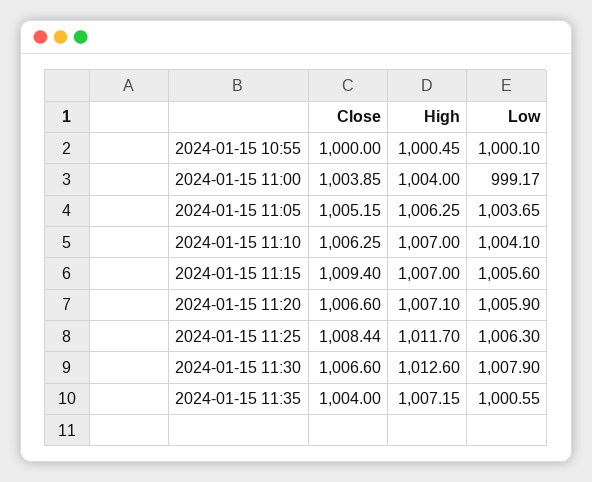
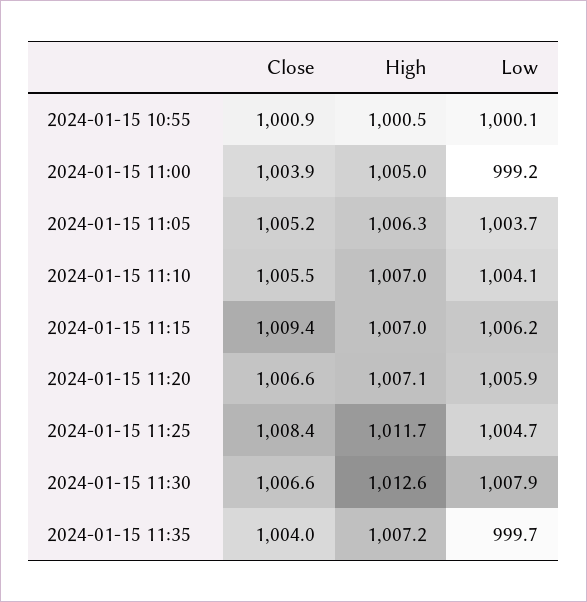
Close, 2024-01-15 10:55: 1000 -> 1000.9
High, 2024-01-15 11:00: 1004 -> 1005
Close, 2024-01-15 11:10: 1006.25 -> 1005.5
Low, 2024-01-15 11:15: 1005.6 -> 1006.2
Low, 2024-01-15 11:25: 1006.3 -> 1004.7
Low, 2024-01-15 11:35: 1000.55 -> 999.7

